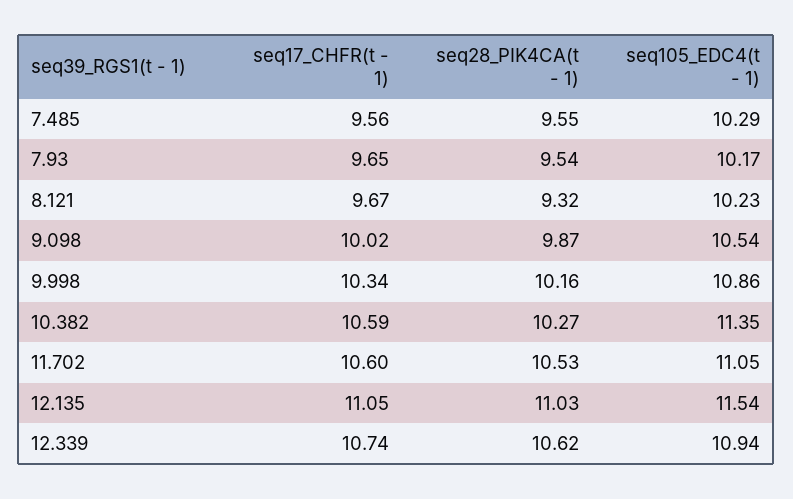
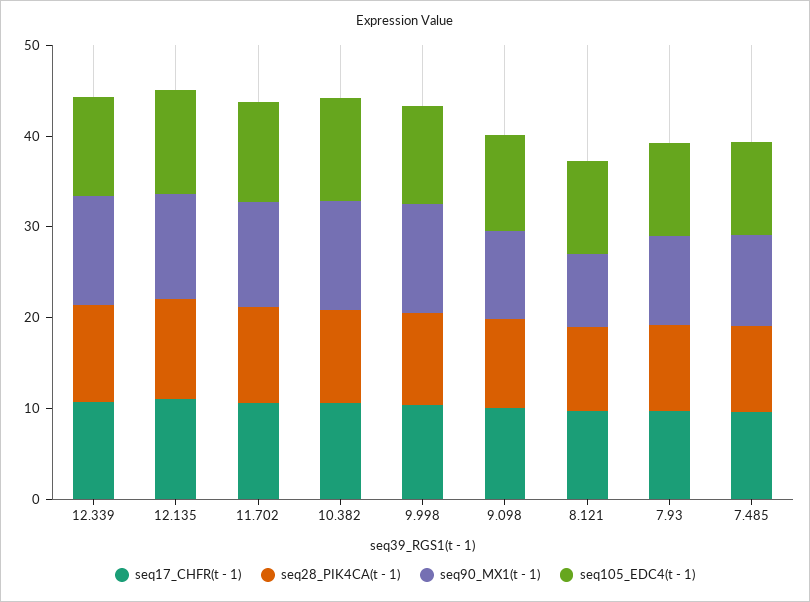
seq90_MX1(t - 1), 12.339: none -> 12
seq90_MX1(t - 1), 12.135: none -> 12
seq90_MX1(t - 1), 11.702: none -> 12
seq90_MX1(t - 1), 10.382: none -> 12
seq90_MX1(t - 1), 9.998: none -> 12
seq90_MX1(t - 1), 9.098: none -> 10
seq90_MX1(t - 1), 8.121: none -> 8
seq90_MX1(t - 1), 7.93: none -> 10
seq90_MX1(t - 1), 7.485: none -> 10

